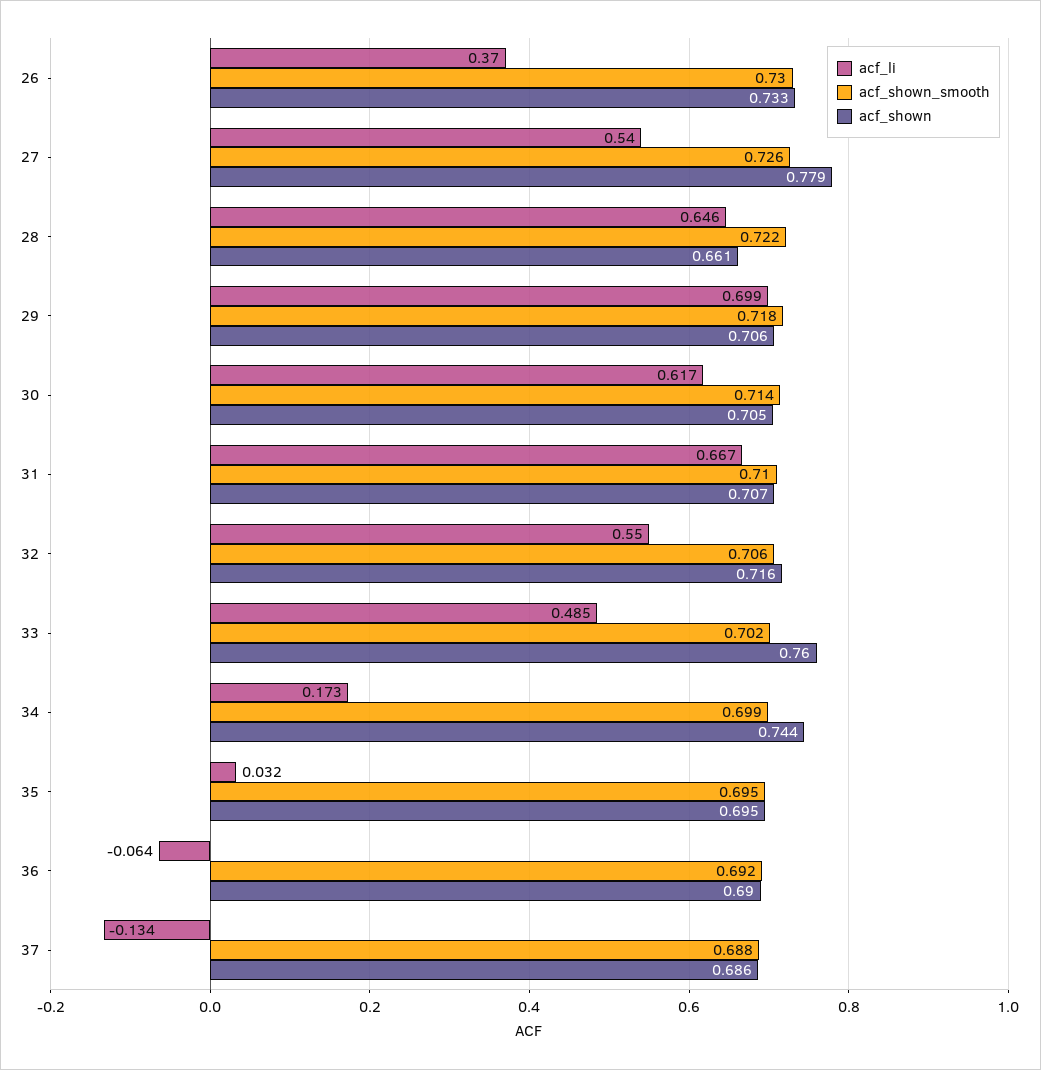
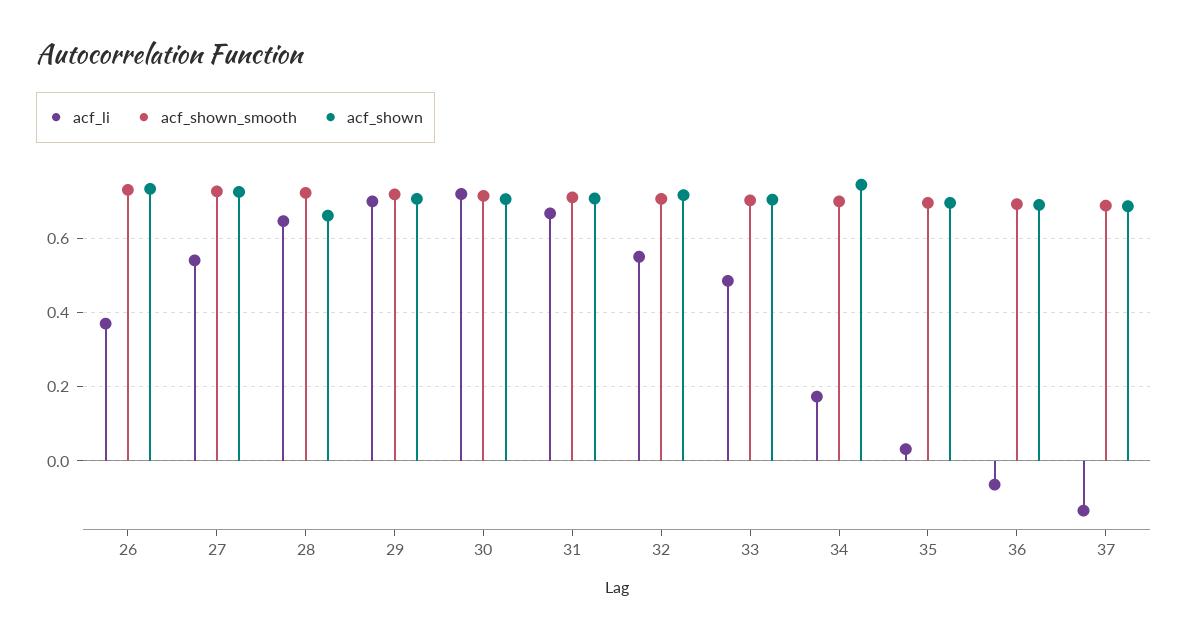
acf_shown, 27: 0.779 -> 0.72
acf_li, 30: 0.617 -> 0.72
acf_shown, 33: 0.76 -> 0.7

